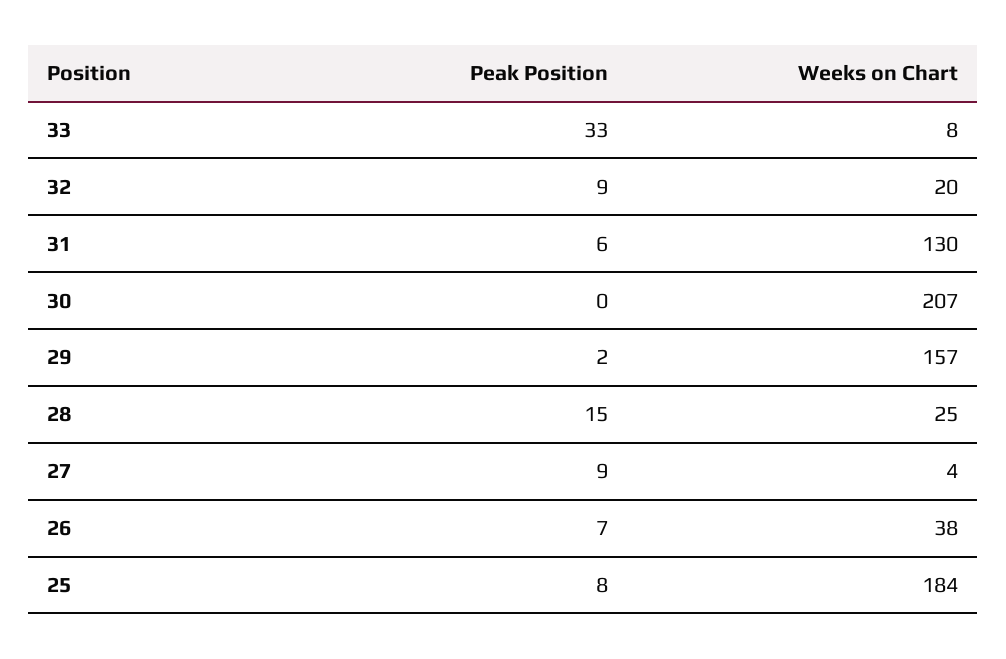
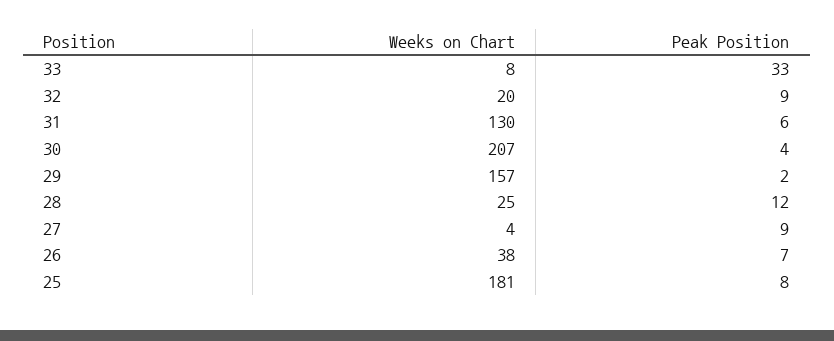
Peak Position, 30: 0 -> 4
Peak Position, 28: 15 -> 12
Weeks on Chart, 25: 184 -> 181

